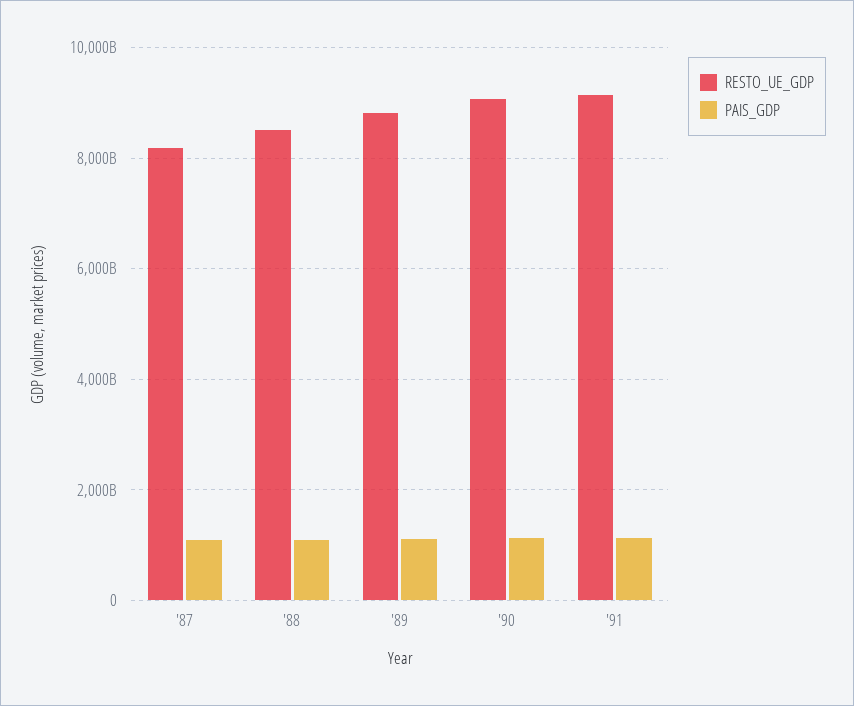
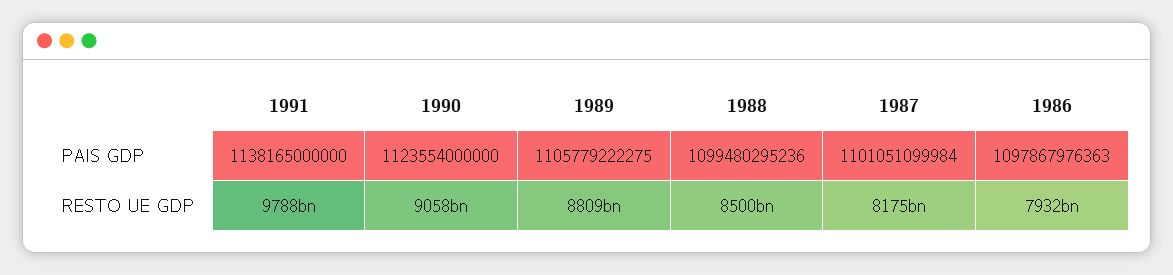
RESTO_UE_GDP, '91: 9200000000000 -> 9788000000000
PAIS_GDP, 1986: none -> 1097867976363
RESTO_UE_GDP, 1986: none -> 7932000000000

